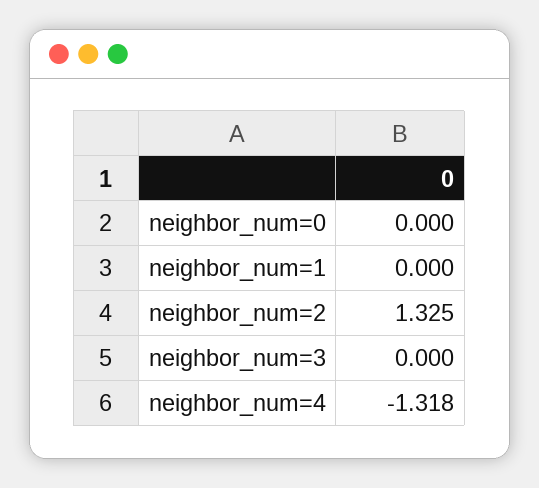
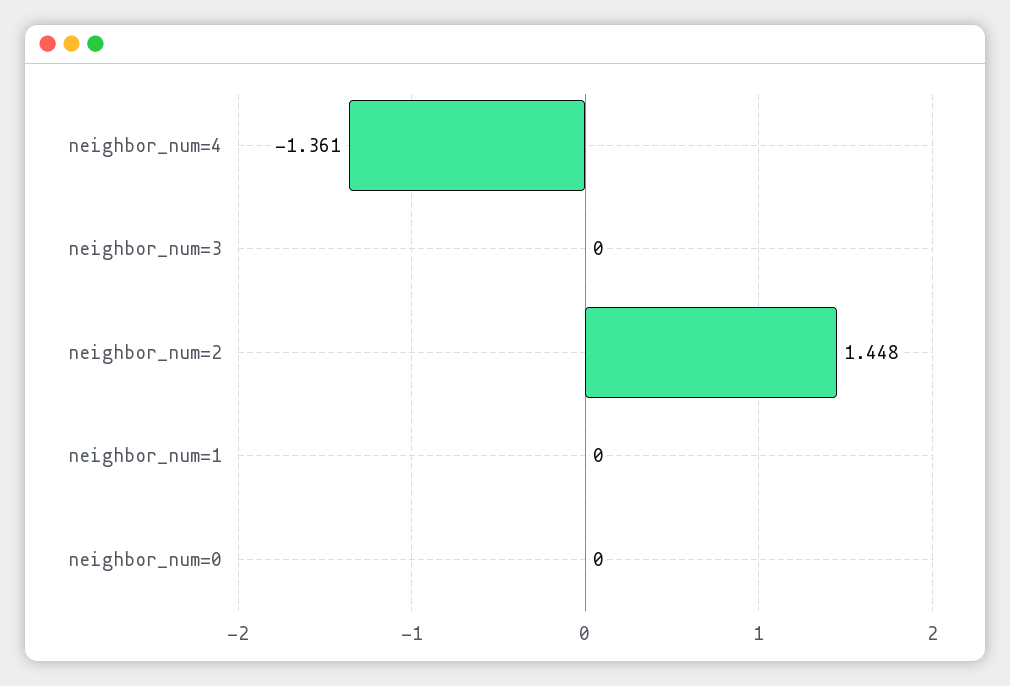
neighbor_num=2: 1.325 -> 1.448
neighbor_num=4: -1.318 -> -1.361

